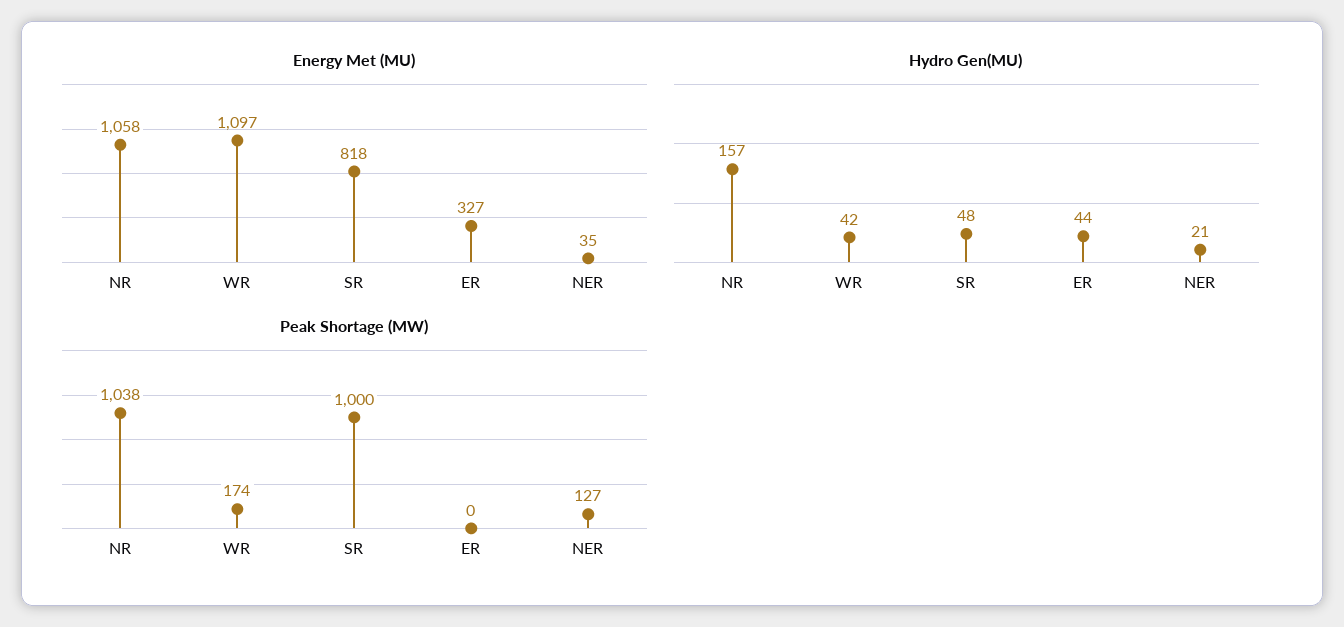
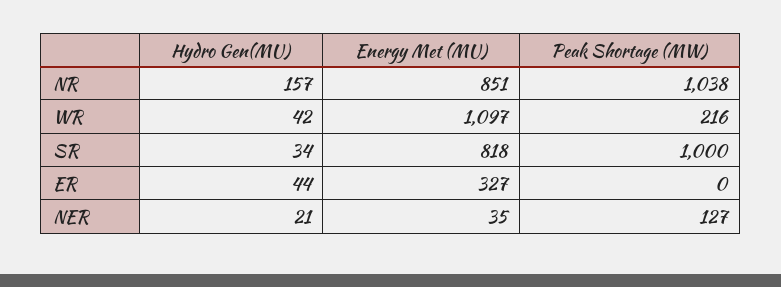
Energy Met (MU), NR: 1058 -> 851
Hydro Gen(MU), SR: 48 -> 34
Peak Shortage (MW), WR: 174 -> 216

